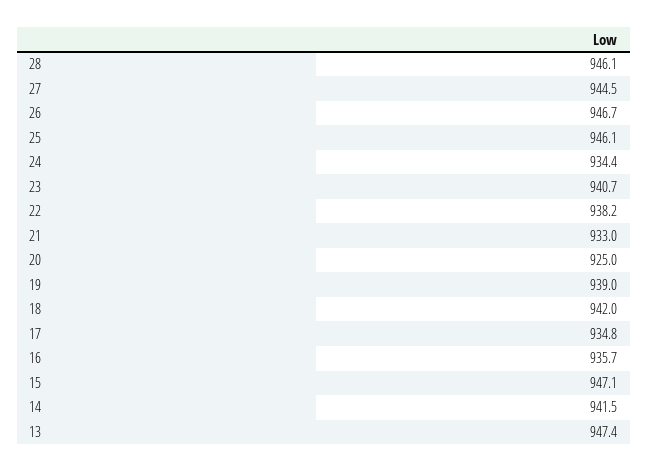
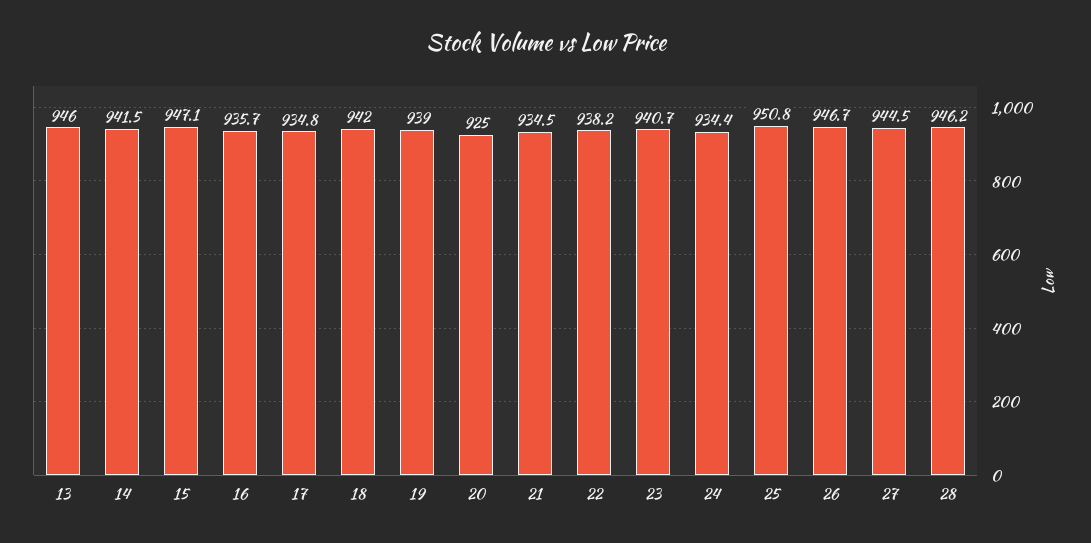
28: 946.1 -> 946.2
25: 946.1 -> 950.8
21: 933 -> 934.5
13: 947.4 -> 946

